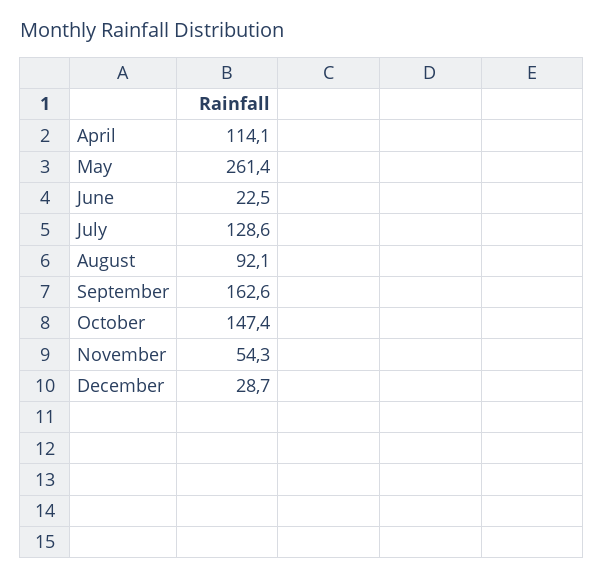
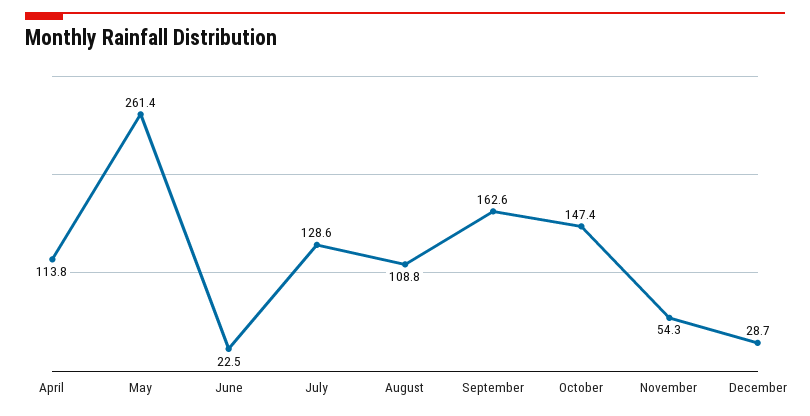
April: 114.1 -> 113.8
August: 92.1 -> 108.8

